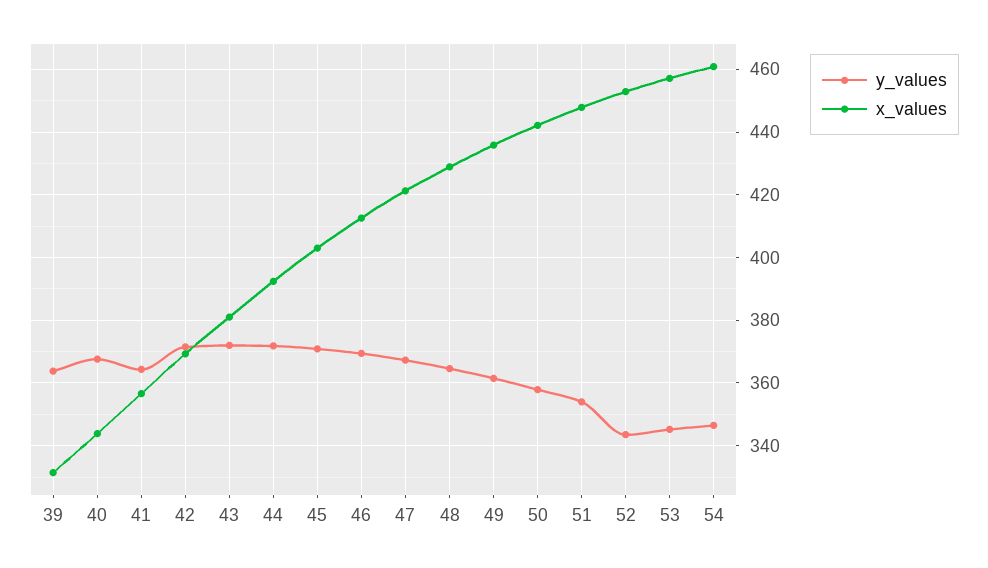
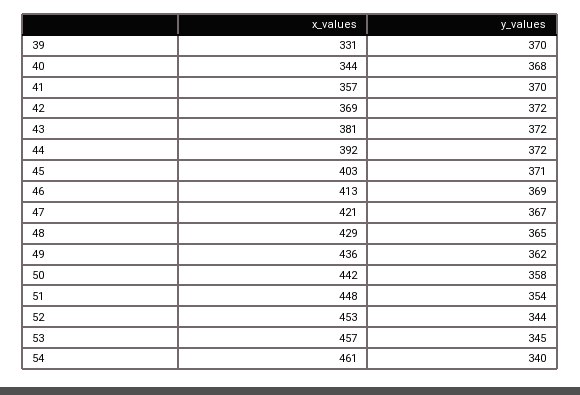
y_values, 39: 364 -> 370
y_values, 41: 364 -> 370
y_values, 54: 346 -> 340

